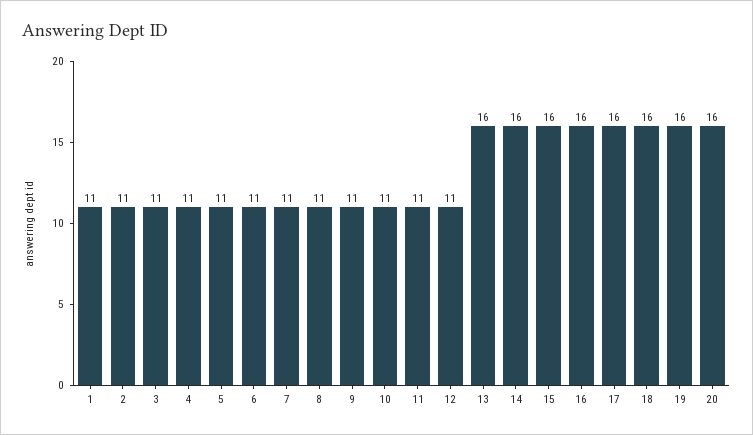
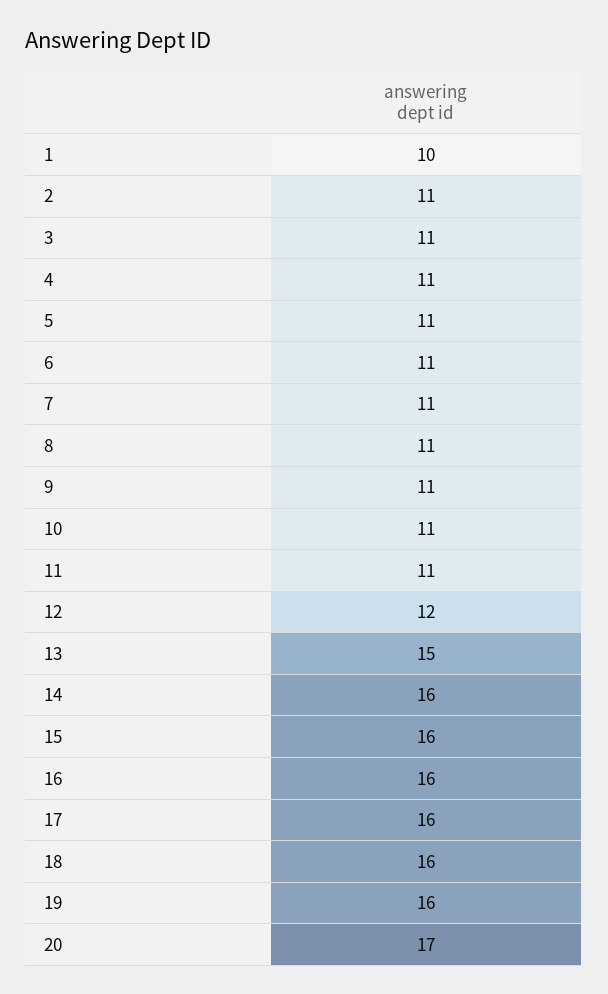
1: 11 -> 10
12: 11 -> 12
13: 16 -> 15
20: 16 -> 17

